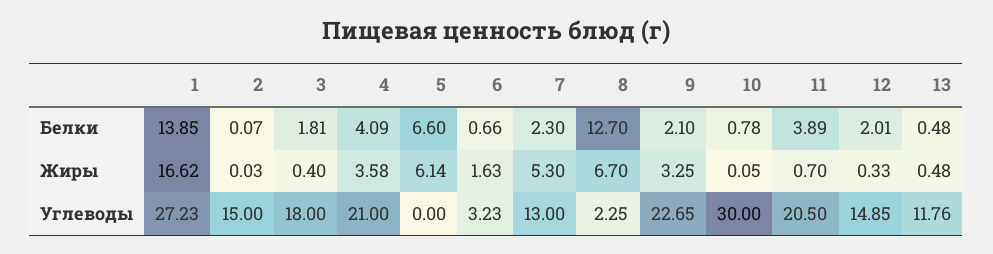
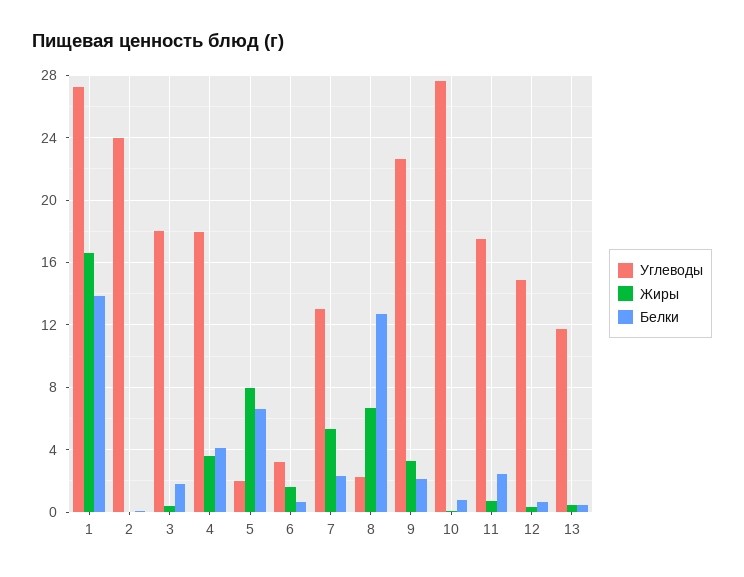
Белки, 11: 3.89 -> 2.5
Белки, 12: 2.01 -> 0.5
Жиры, 5: 6.14 -> 8
Углеводы, 2: 15 -> 24
Углеводы, 4: 21 -> 18
Углеводы, 5: 0 -> 2
Углеводы, 10: 30 -> 27.5
Углеводы, 11: 20.5 -> 17.5

